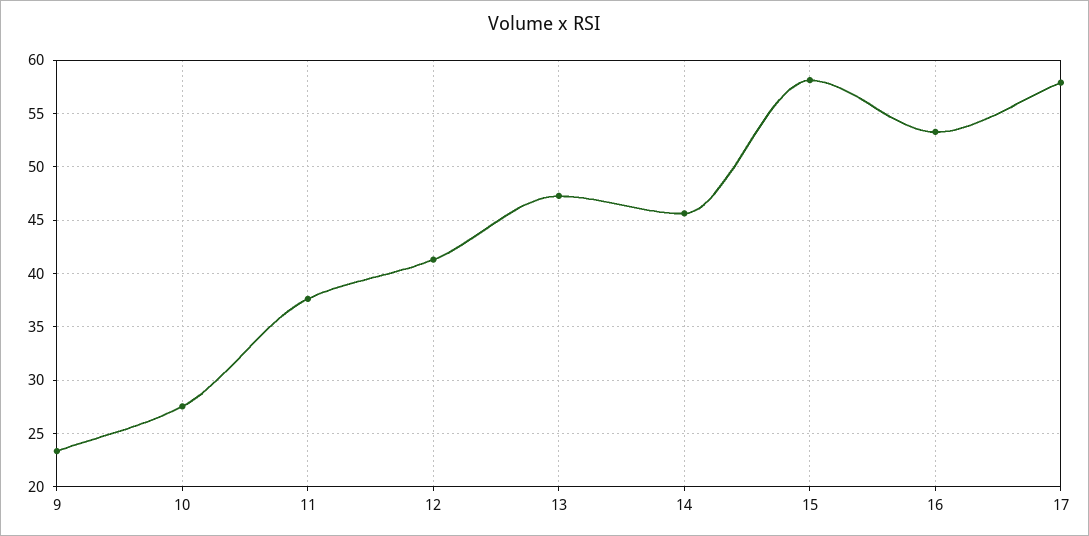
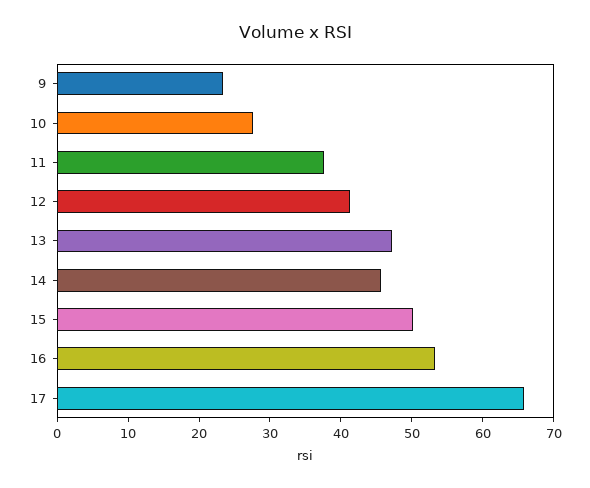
15: 58 -> 50
17: 58 -> 66

